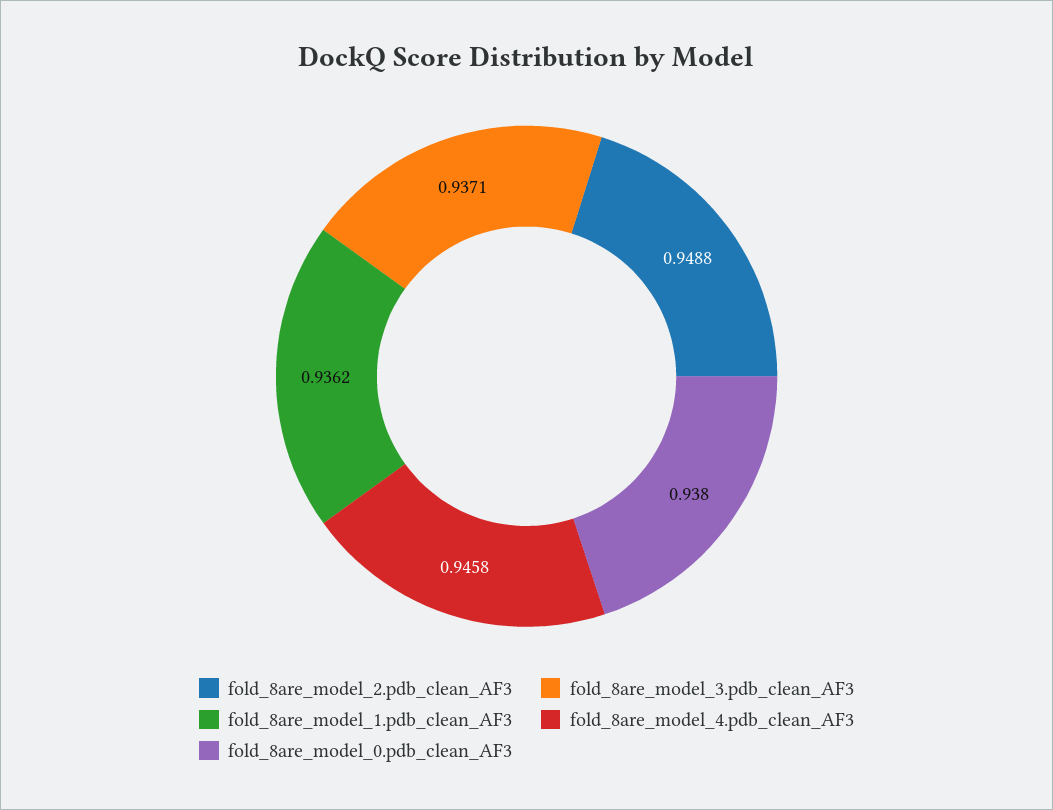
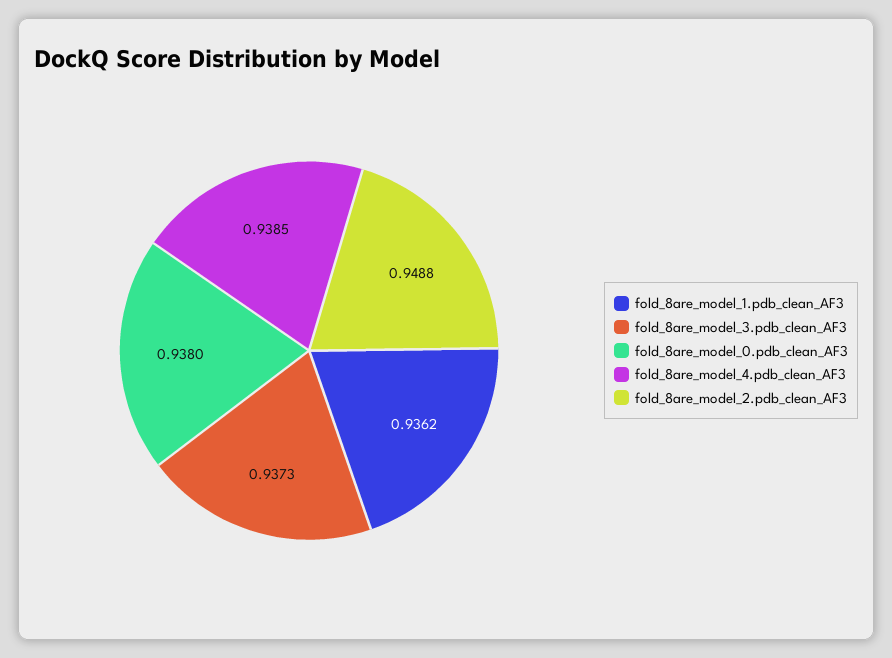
fold_8are_model_3.pdb_clean_AF3: 0.9371 -> 0.9373
fold_8are_model_4.pdb_clean_AF3: 0.9458 -> 0.9385

